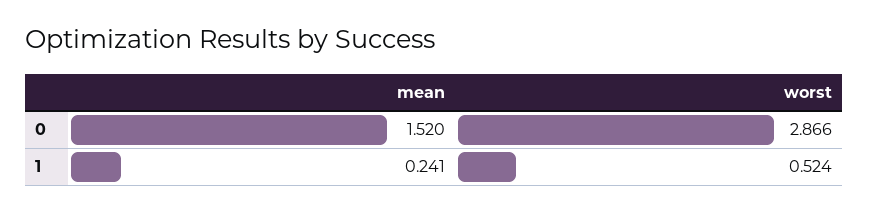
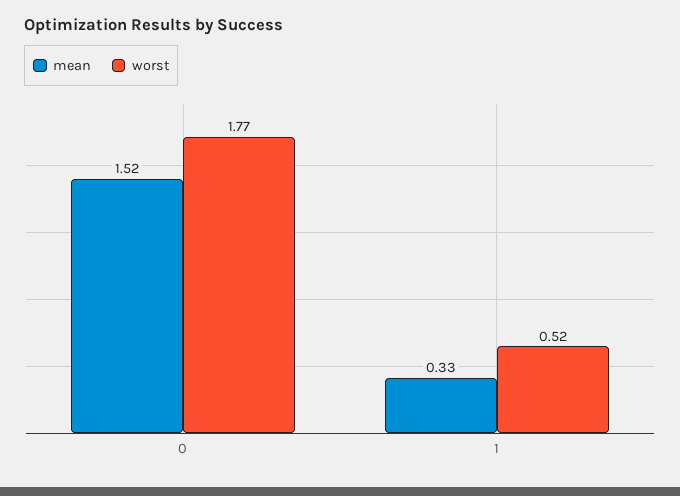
worst, 0: 2.866 -> 1.77
mean, 1: 0.241 -> 0.33

